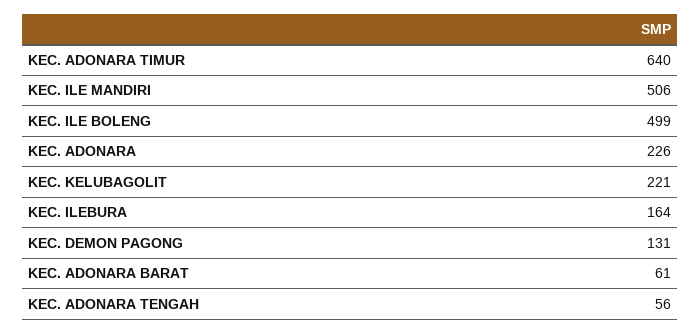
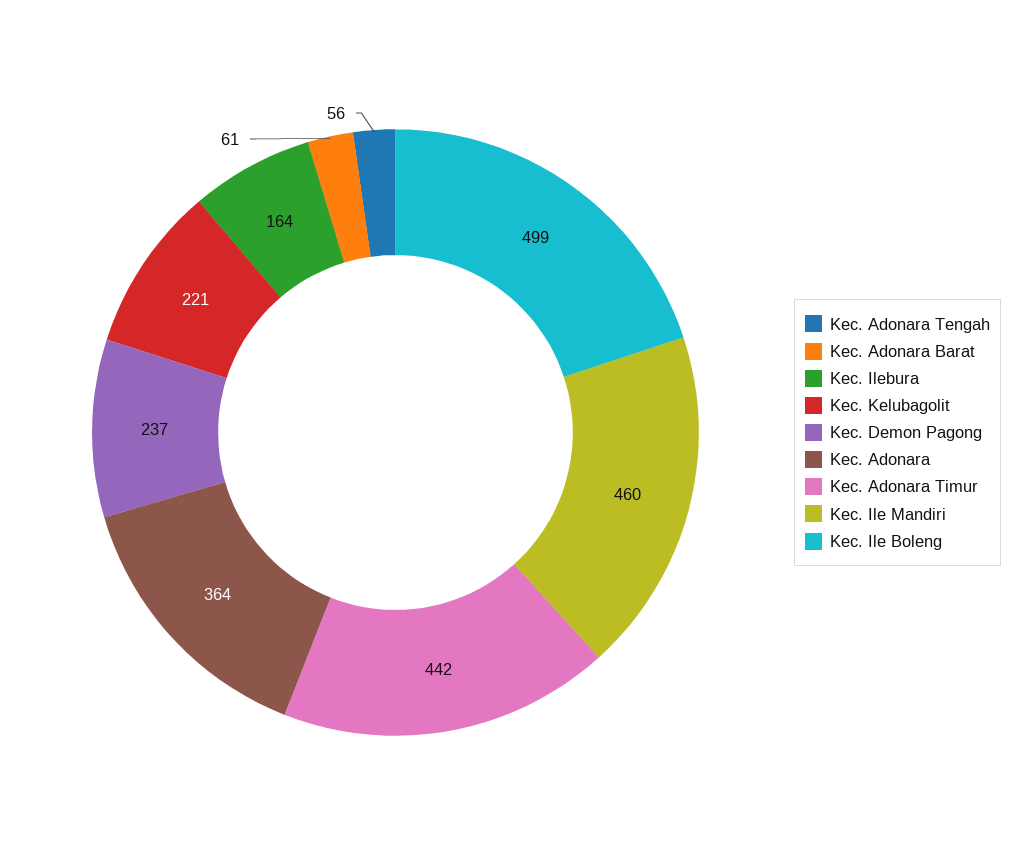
KEC. ADONARA TIMUR: 640 -> 442
KEC. ILE MANDIRI: 506 -> 460
KEC. ADONARA: 226 -> 364
KEC. DEMON PAGONG: 131 -> 237

